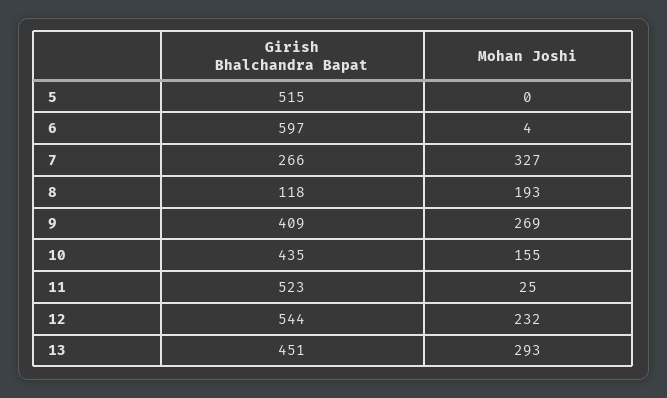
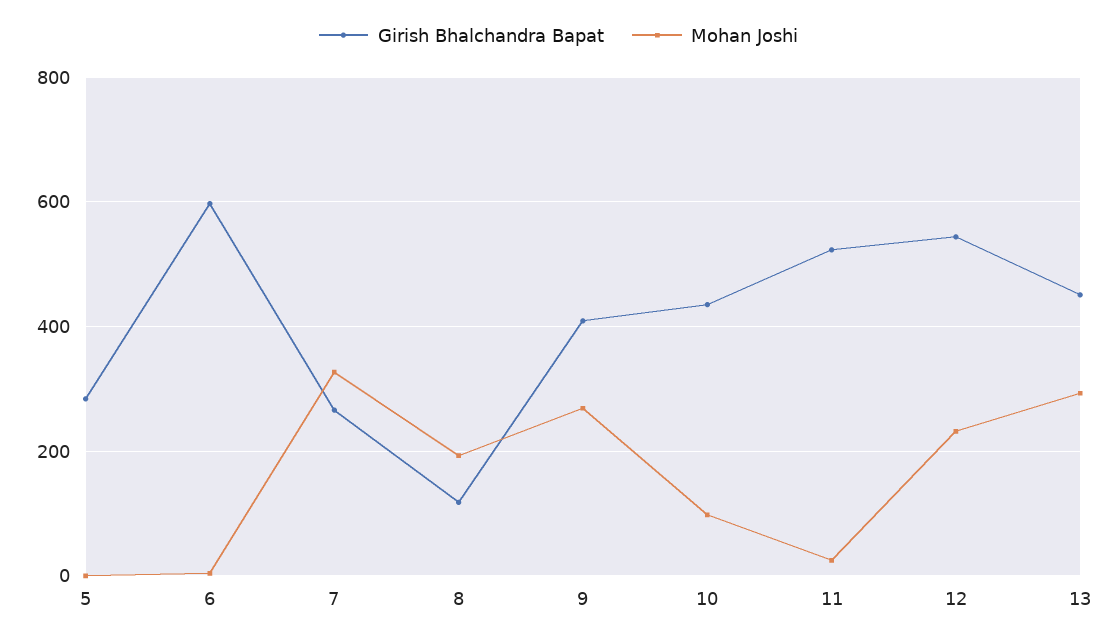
Girish Bhalchandra Bapat, 5: 515 -> 280
Mohan Joshi, 10: 155 -> 100

